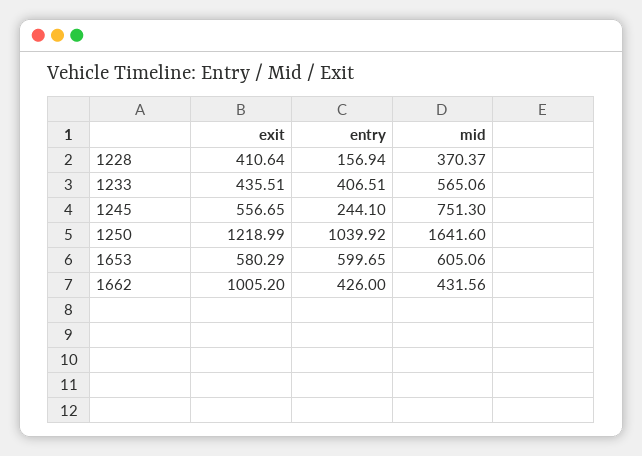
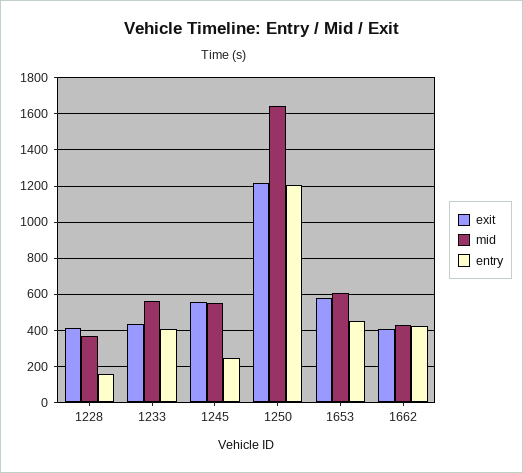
mid, 1245: 751.3 -> 550
entry, 1250: 1039.92 -> 1200
entry, 1653: 599.65 -> 450
exit, 1662: 1005.2 -> 400

